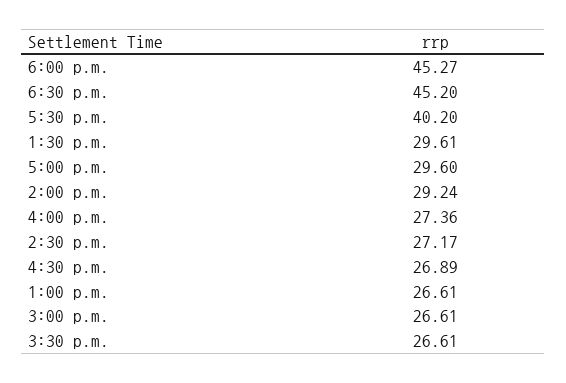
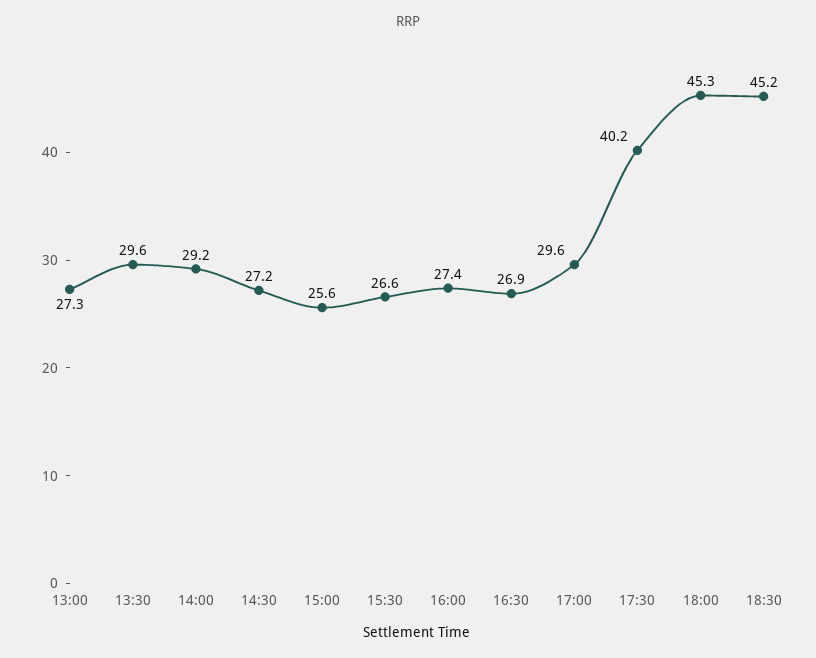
1:00 p.m.: 26.61 -> 27.3
3:00 p.m.: 26.61 -> 25.6

